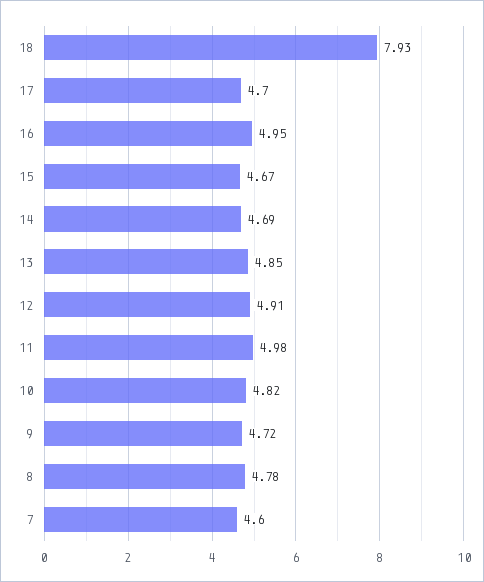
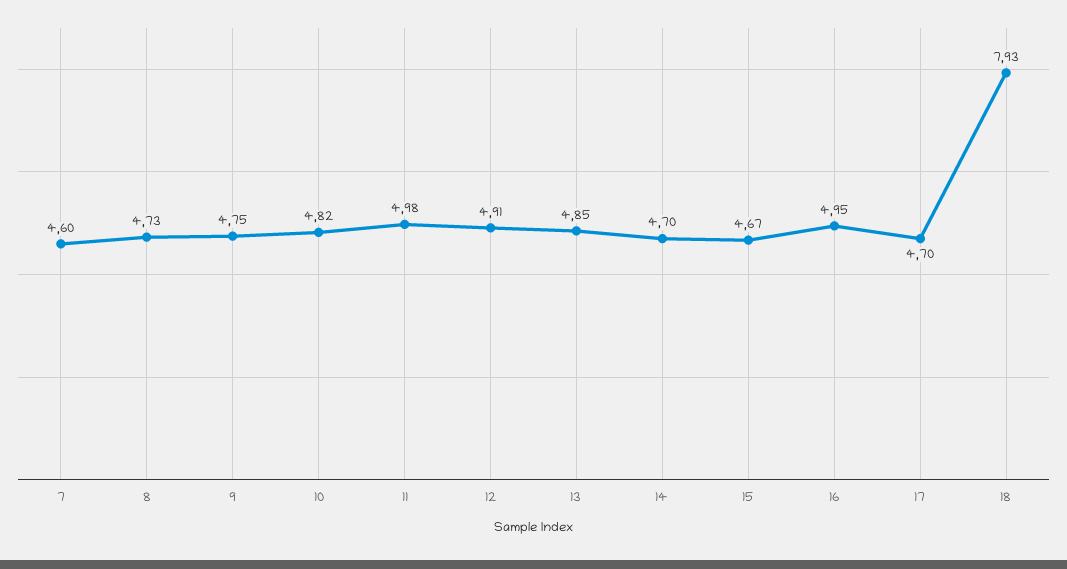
14: 4.69 -> 4.7
9: 4.72 -> 4.75
8: 4.78 -> 4.73

